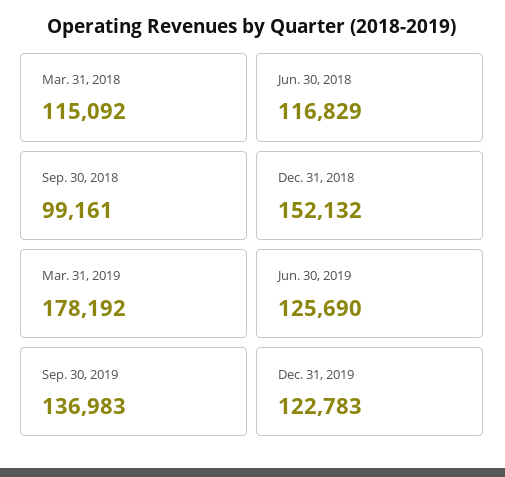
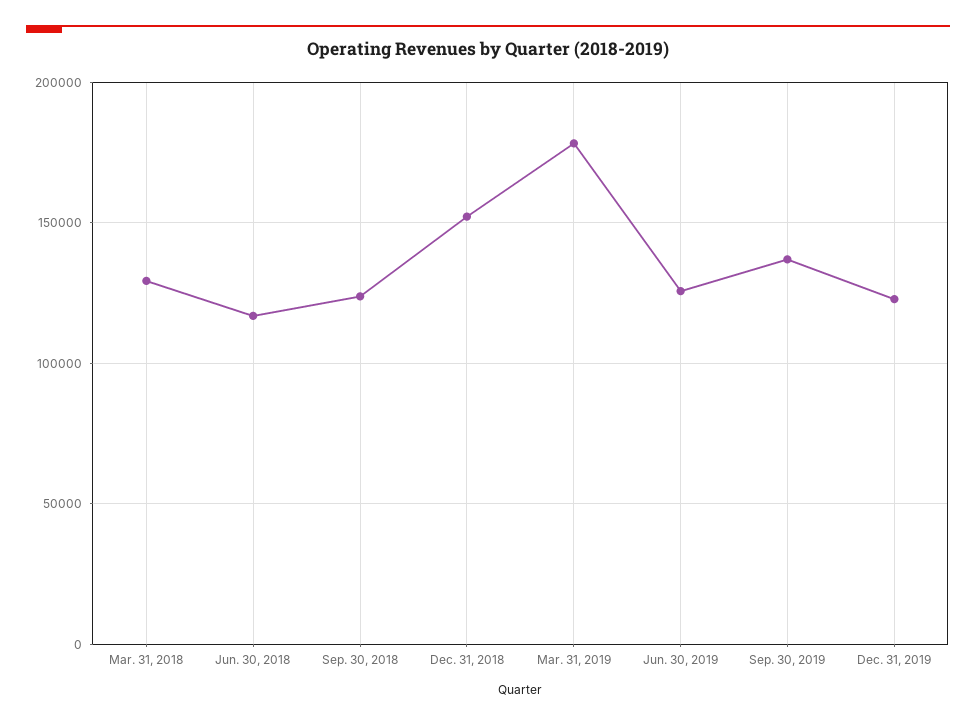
Mar. 31, 2018: 115092 -> 130000
Sep. 30, 2018: 99161 -> 125000

